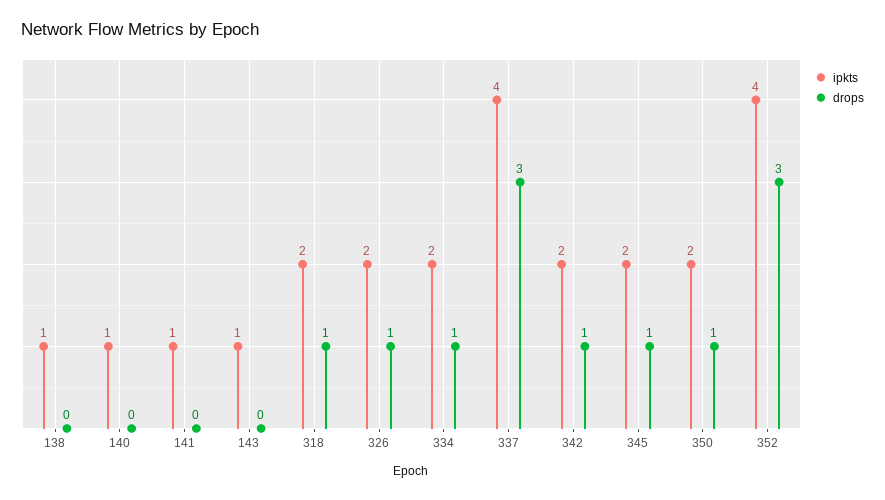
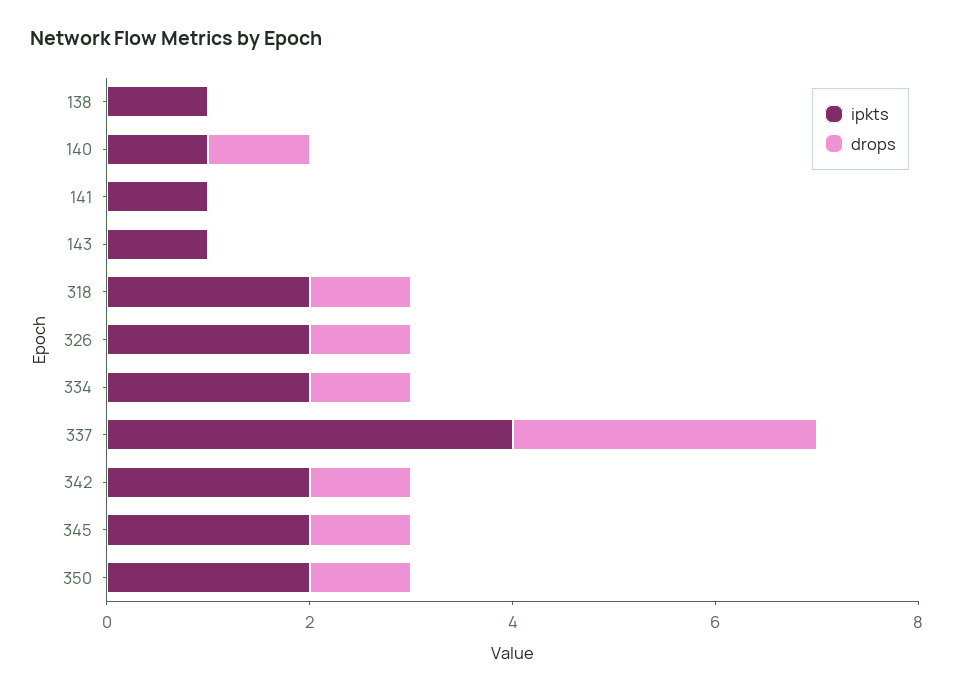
drops, 140: 0 -> 1
ipkts, 352: 4 -> none
drops, 352: 3 -> none

